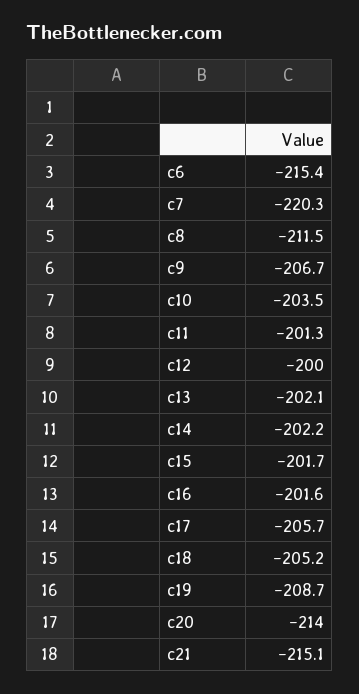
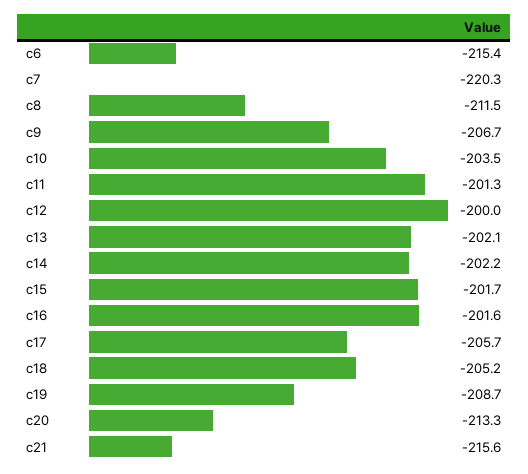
c20: -214 -> -213.3
c21: -215.1 -> -215.6

